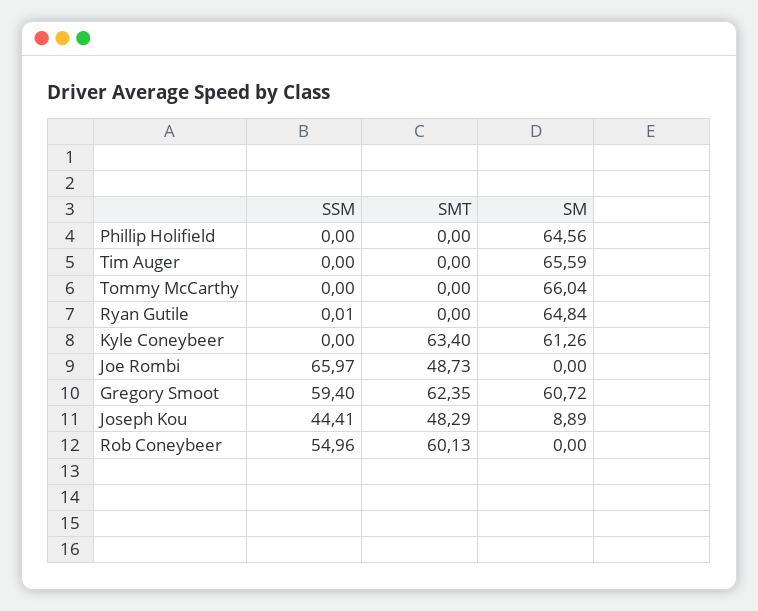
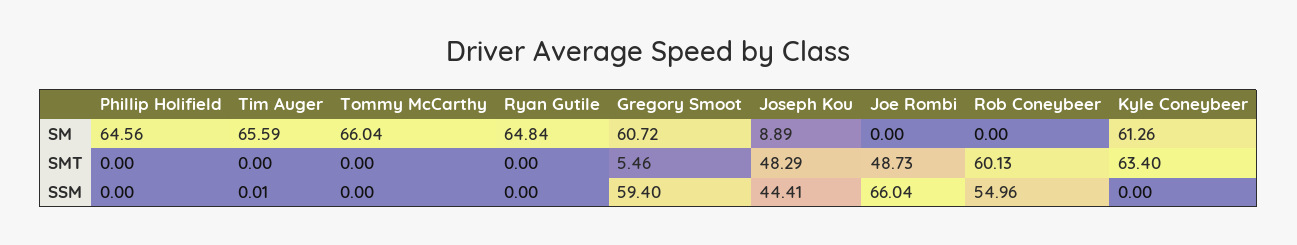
SSM, Tim Auger: 0 -> 0.01
SSM, Ryan Gutile: 0.01 -> 0
SSM, Joe Rombi: 65.97 -> 66.04
SMT, Gregory Smoot: 62.35 -> 5.46

